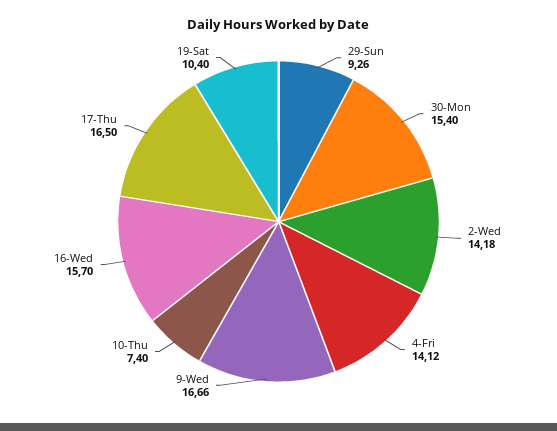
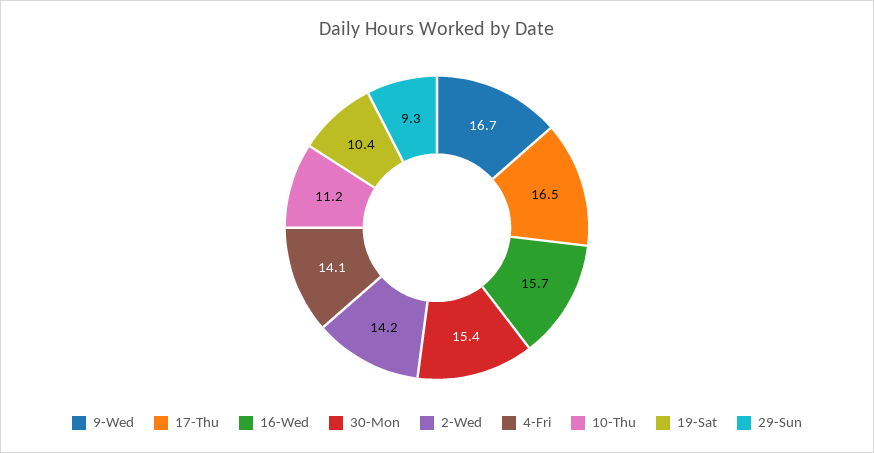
10-Thu: 7.4 -> 11.2

